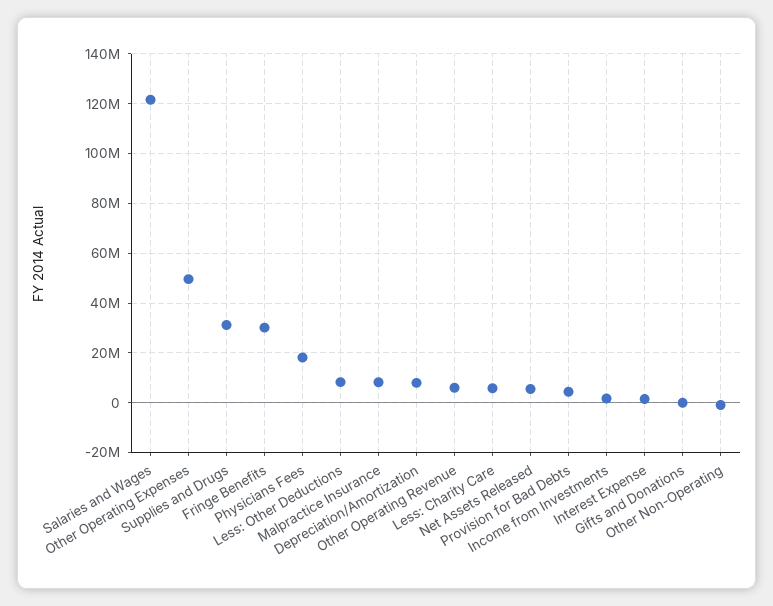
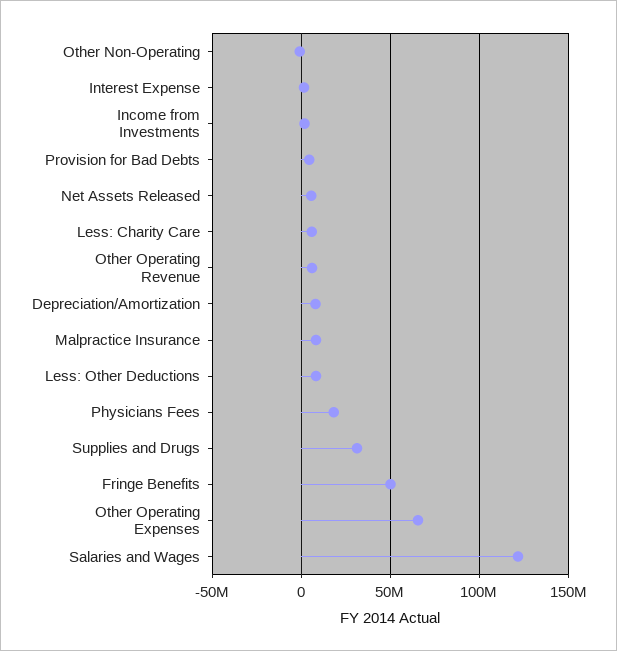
Other Operating Expenses: 50000000 -> 65000000
Fringe Benefits: 30000000 -> 50000000
Gifts and Donations: 0 -> none

